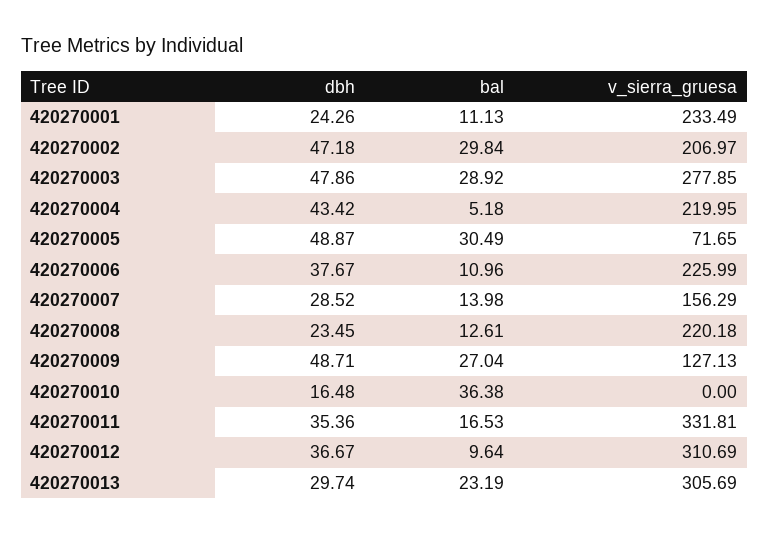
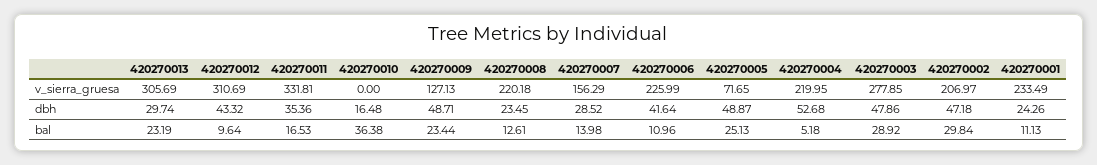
dbh, 420270004: 43.42 -> 52.68
bal, 420270005: 30.49 -> 25.13
dbh, 420270006: 37.67 -> 41.64
bal, 420270009: 27.04 -> 23.44
dbh, 420270012: 36.67 -> 43.32

